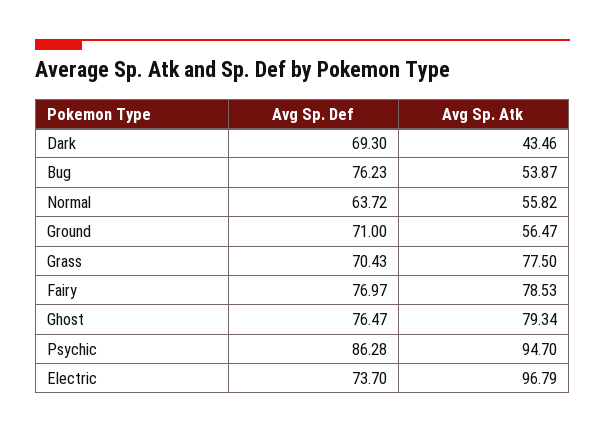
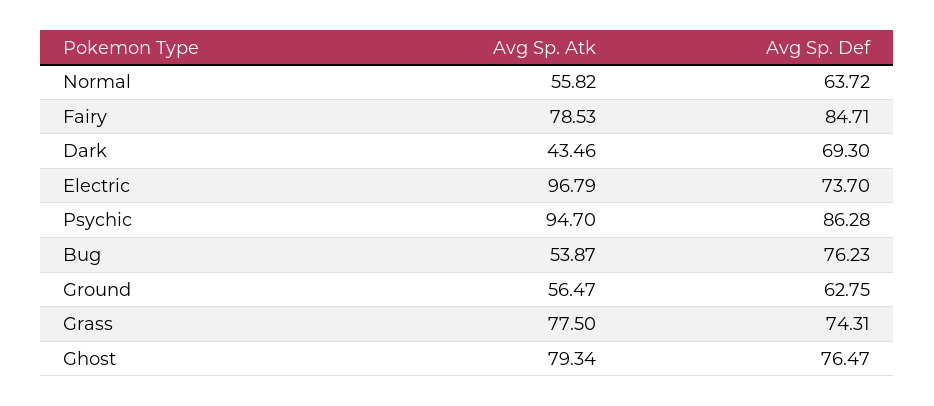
Avg Sp. Def, Ground: 71 -> 62.75
Avg Sp. Def, Grass: 70.43 -> 74.31
Avg Sp. Def, Fairy: 76.97 -> 84.71

